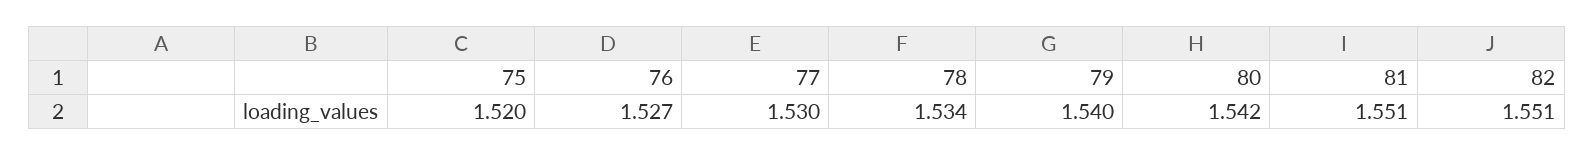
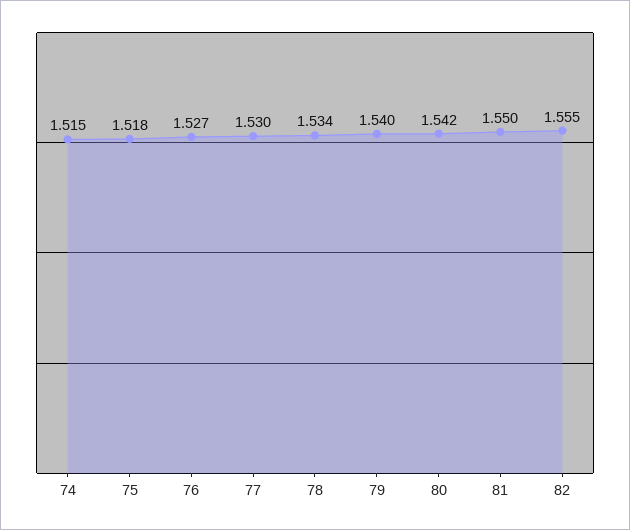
75: 1.52 -> 1.518
81: 1.551 -> 1.55
82: 1.551 -> 1.555
74: none -> 1.515

